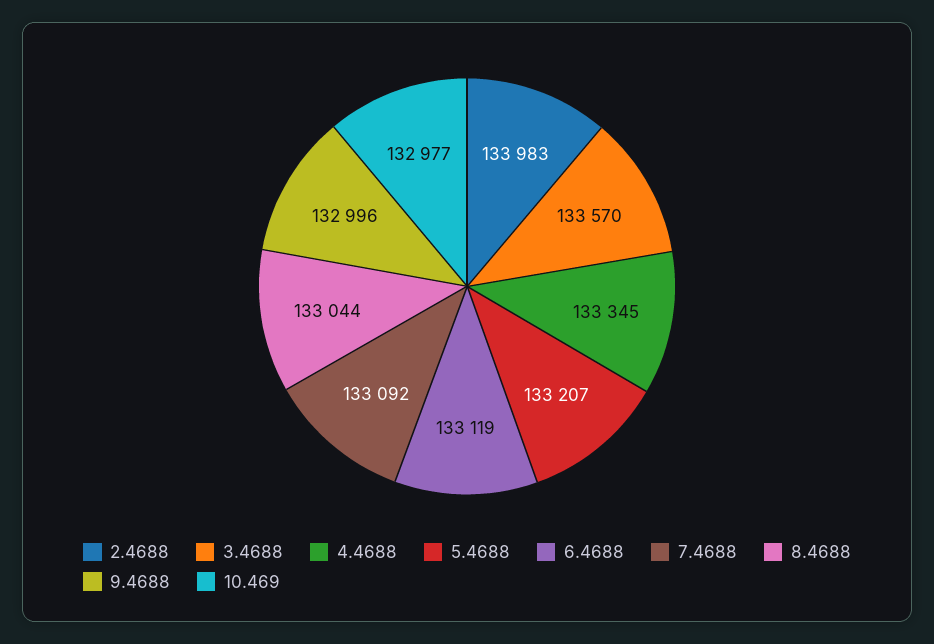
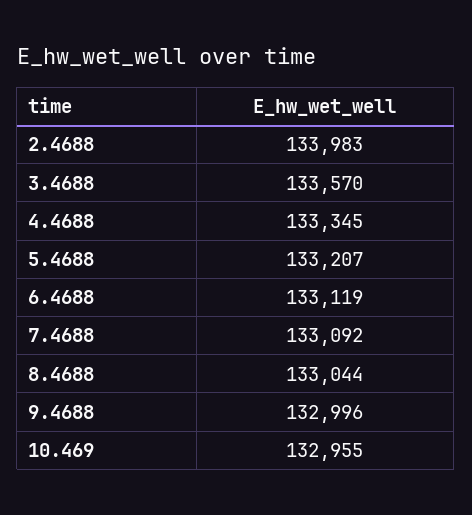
10.469: 132977 -> 132955

